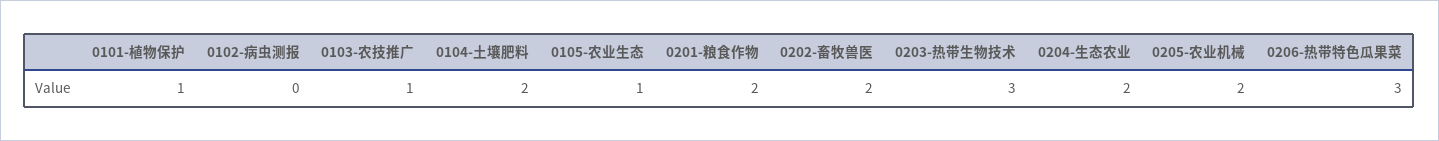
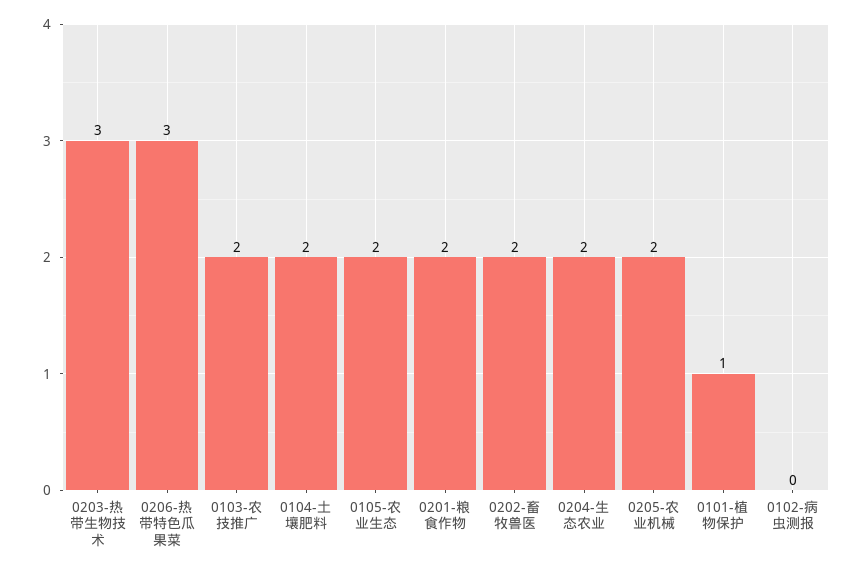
0103-农技推广: 1 -> 2
0105-农业生态: 1 -> 2

